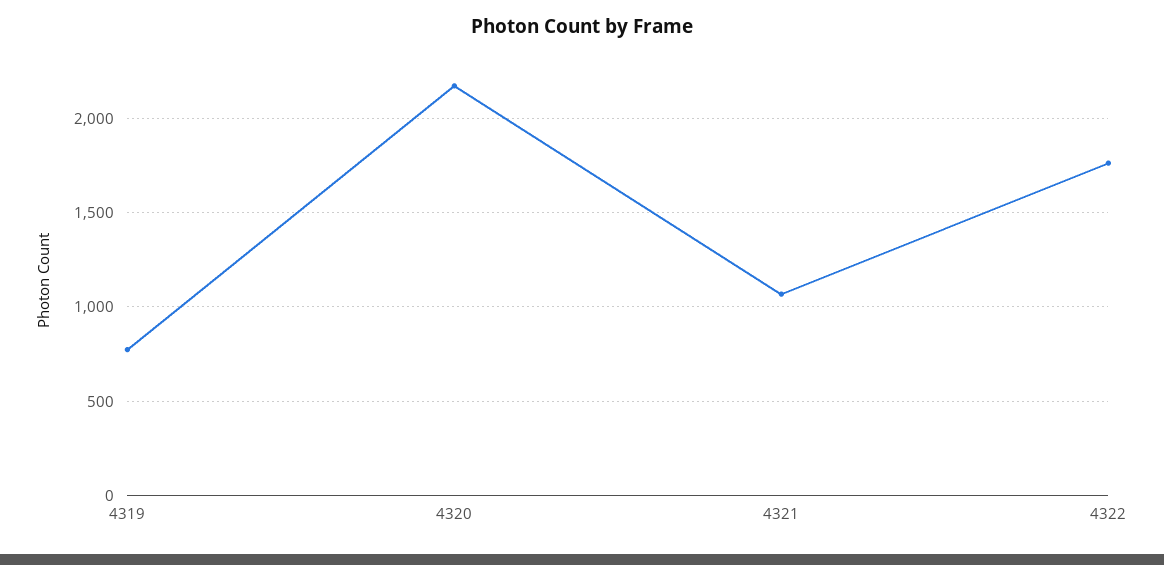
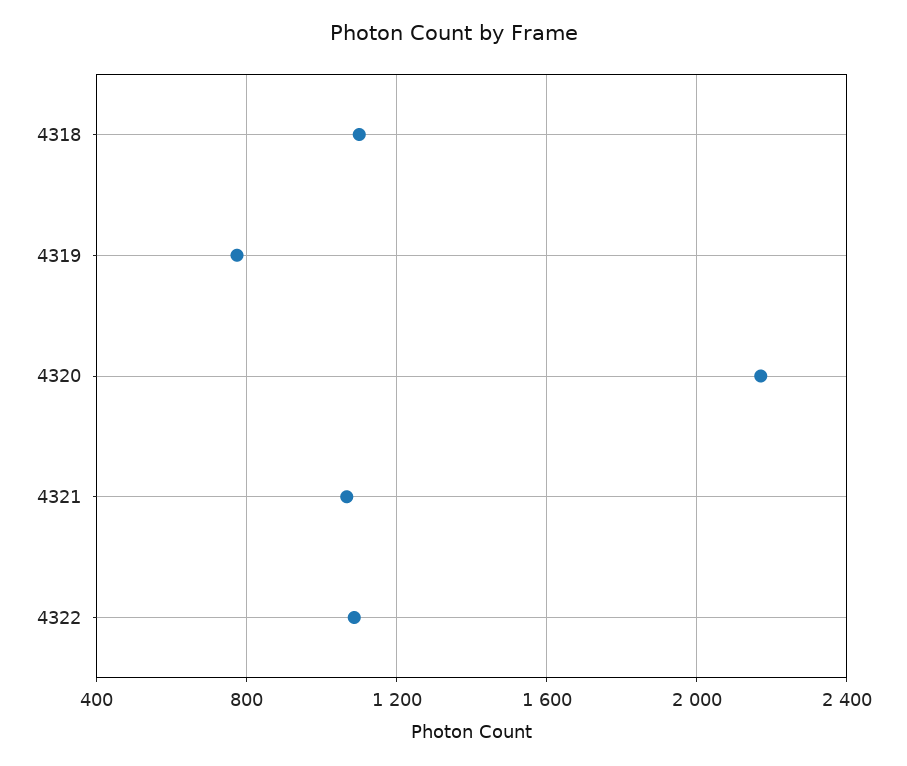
4322: 1750 -> 1100
4318: none -> 1100

